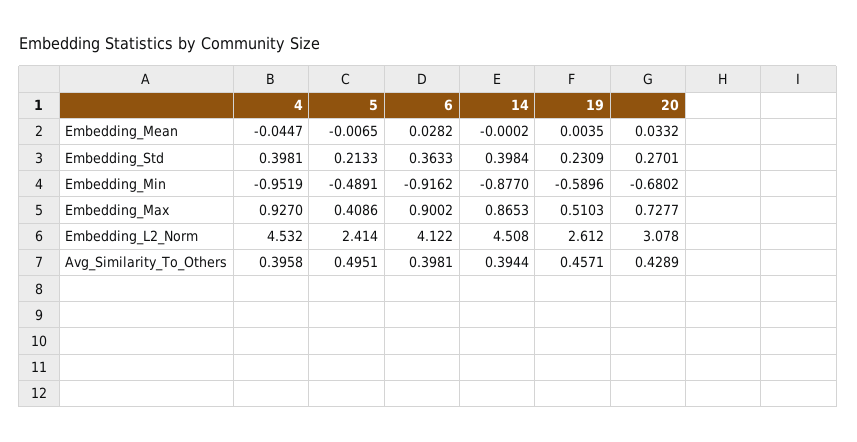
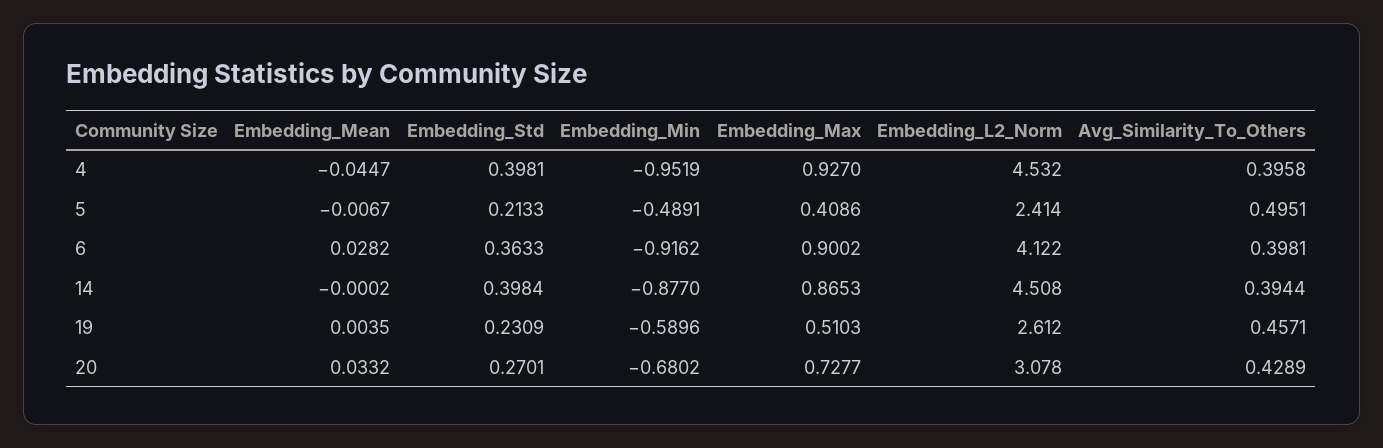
5, Embedding_Mean: -0.0065 -> -0.0067

